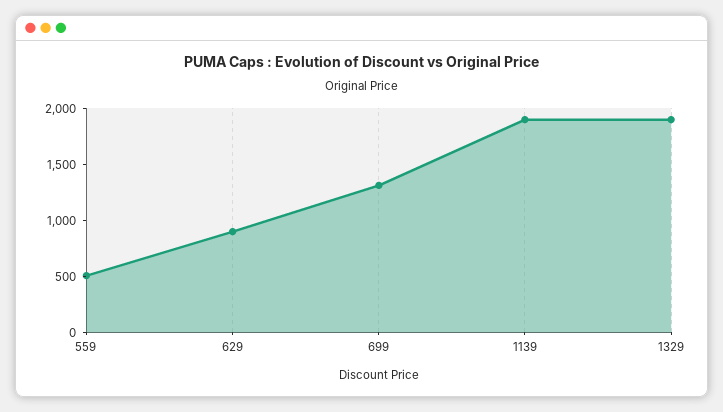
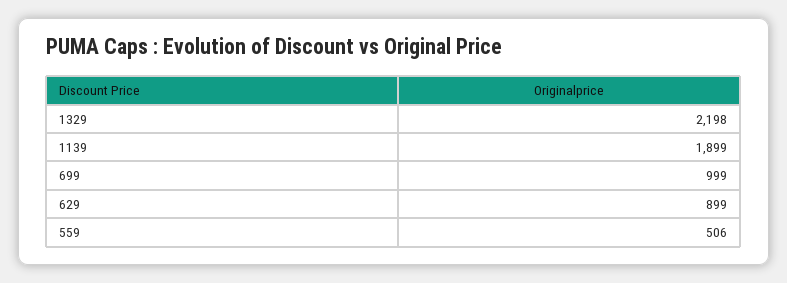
699: 1300 -> 999
1329: 1900 -> 2198

